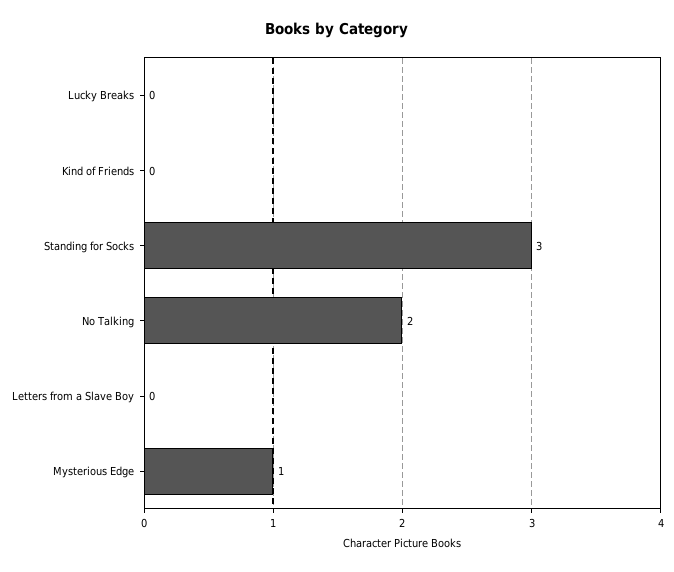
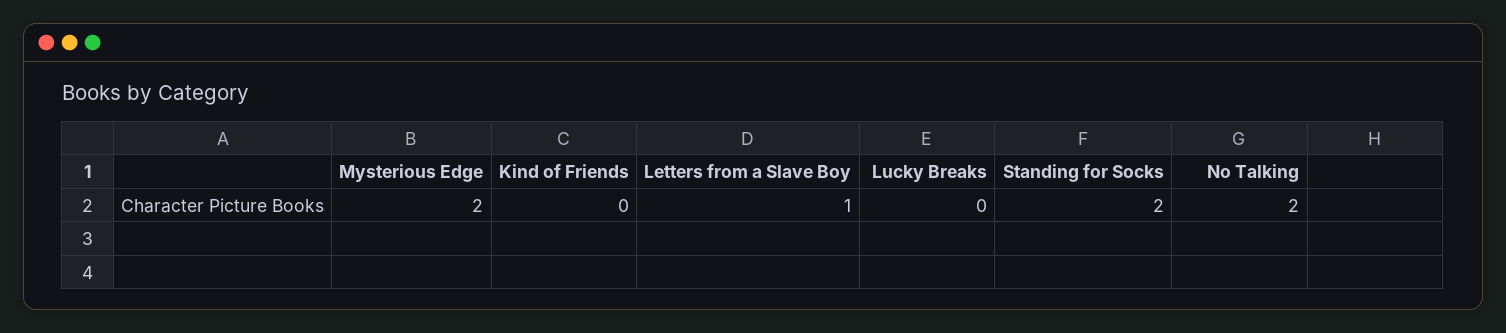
Standing for Socks: 3 -> 2
Letters from a Slave Boy: 0 -> 1
Mysterious Edge: 1 -> 2

